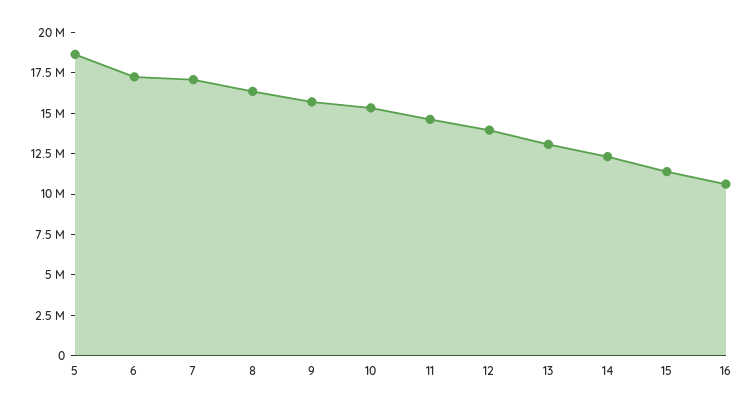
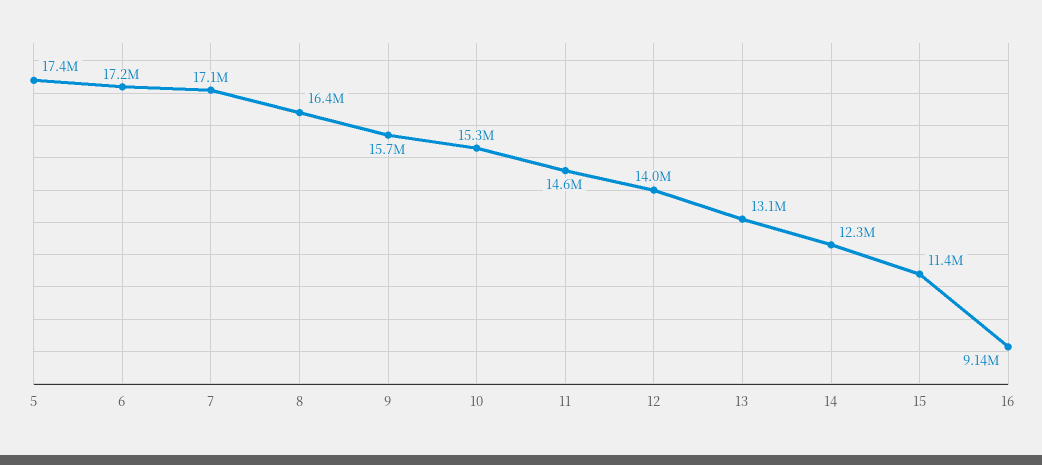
5: 18500000 -> 17400000
16: 10500000 -> 9140000

